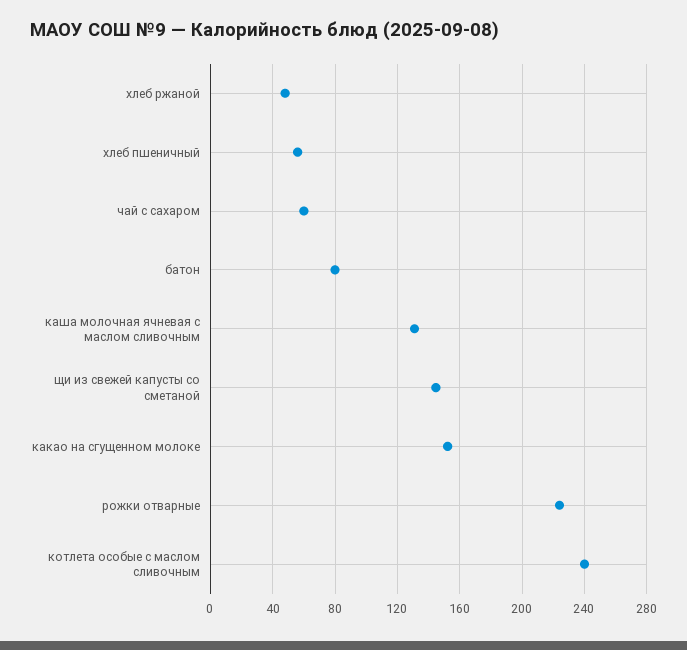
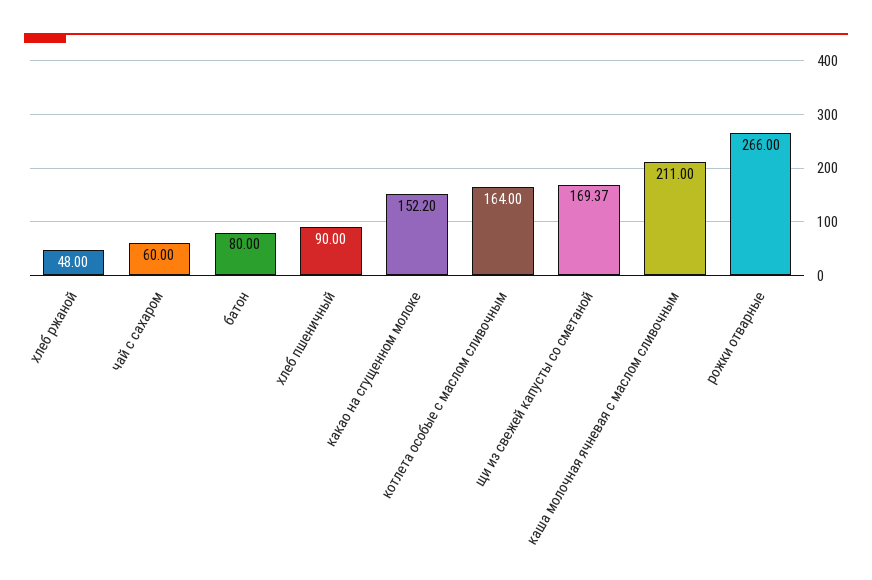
хлеб пшеничный: 55 -> 90
каша молочная ячневая с маслом сливочным: 130 -> 211
щи из свежей капусты со сметаной: 145 -> 169.37
рожки отварные: 225 -> 266
котлета особые с маслом сливочным: 240 -> 164

